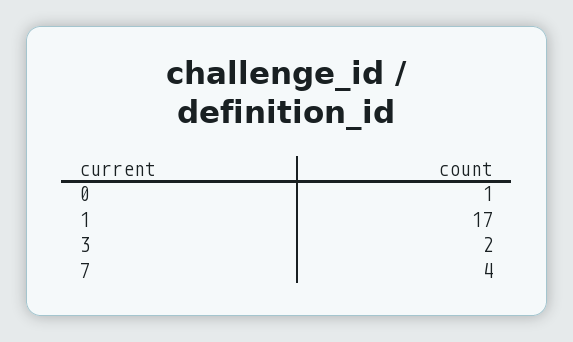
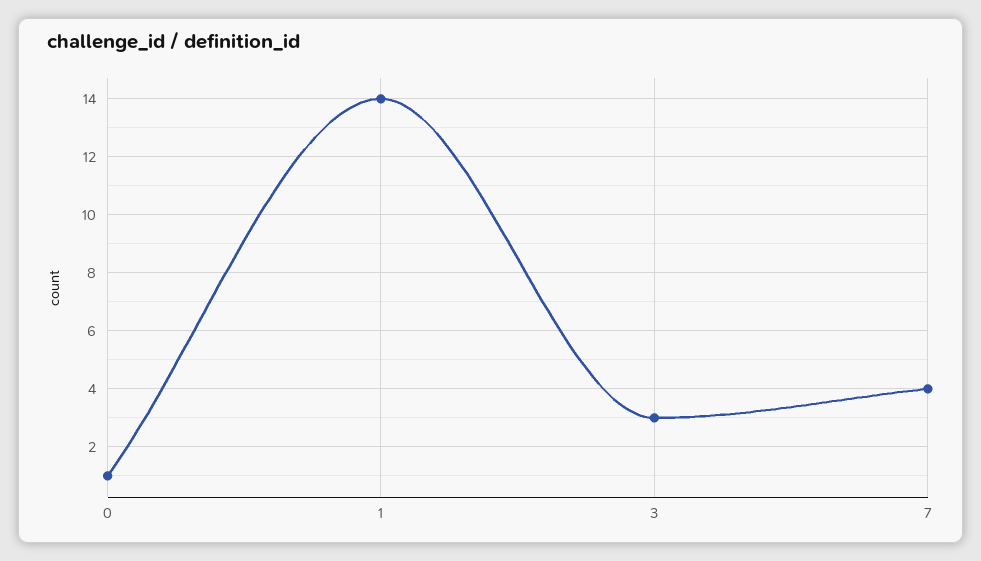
1: 17 -> 14
3: 2 -> 3

